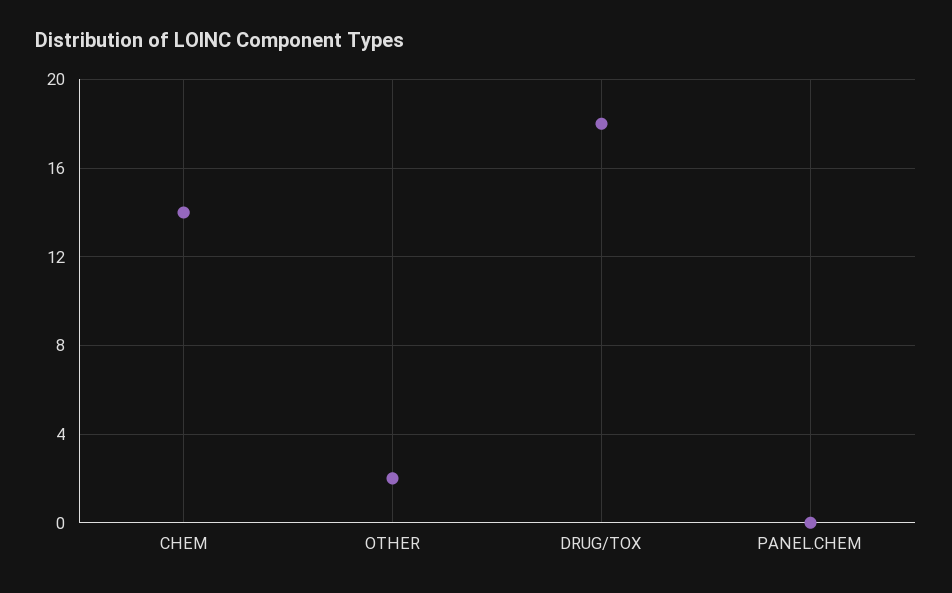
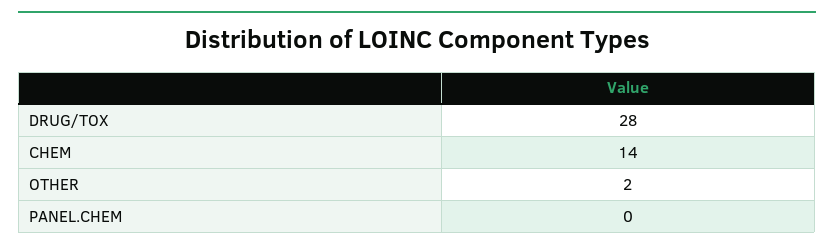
DRUG/TOX: 18 -> 28

